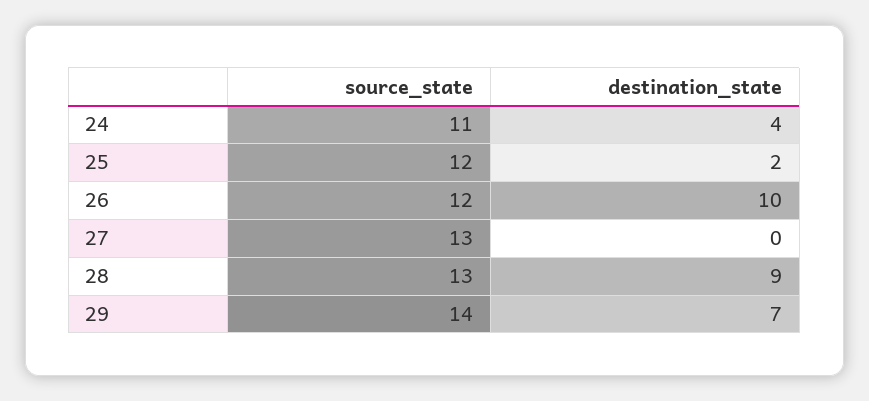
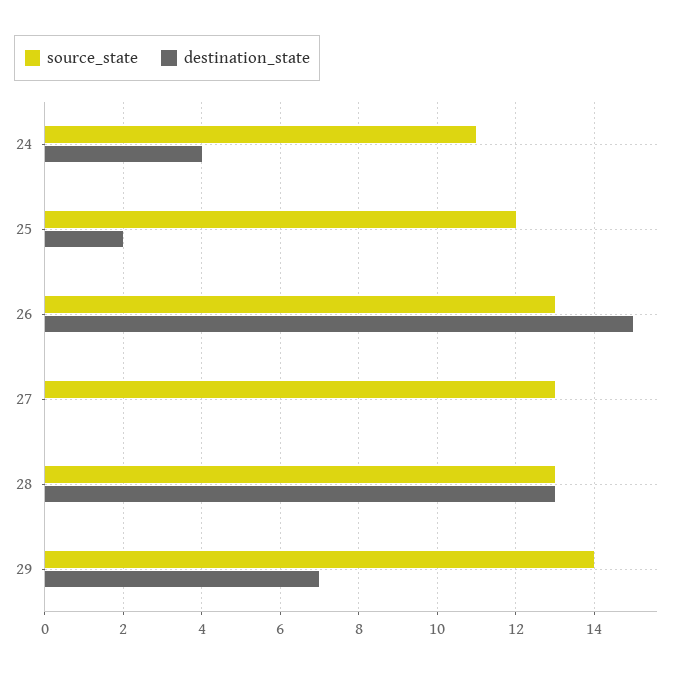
source_state, 26: 12 -> 13
destination_state, 26: 10 -> 15
destination_state, 28: 9 -> 13

